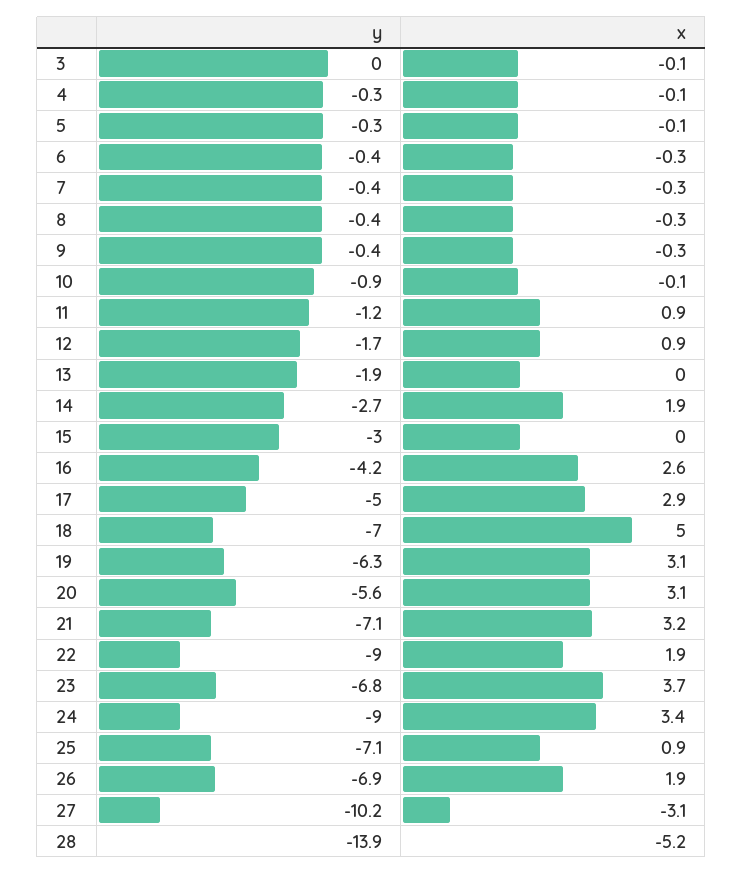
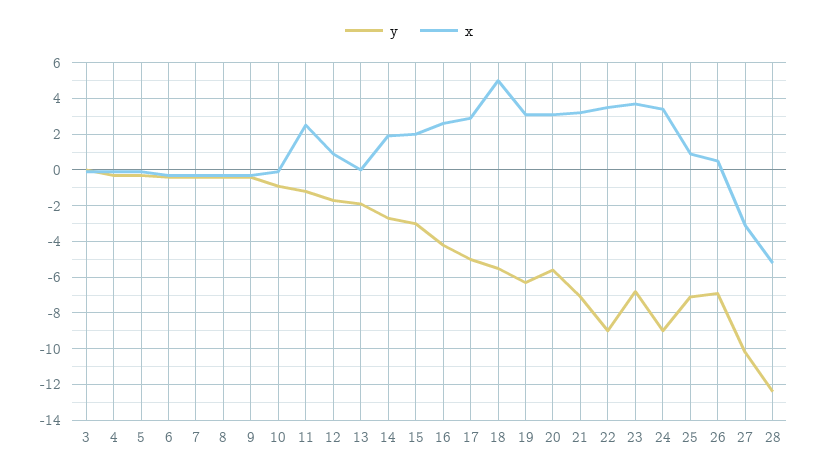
x, 11: 0.9 -> 2.5
x, 15: 0 -> 2
y, 18: -7 -> -5.5
x, 22: 1.9 -> 3.5
x, 26: 1.9 -> 0.5
y, 28: -13.9 -> -12.5

